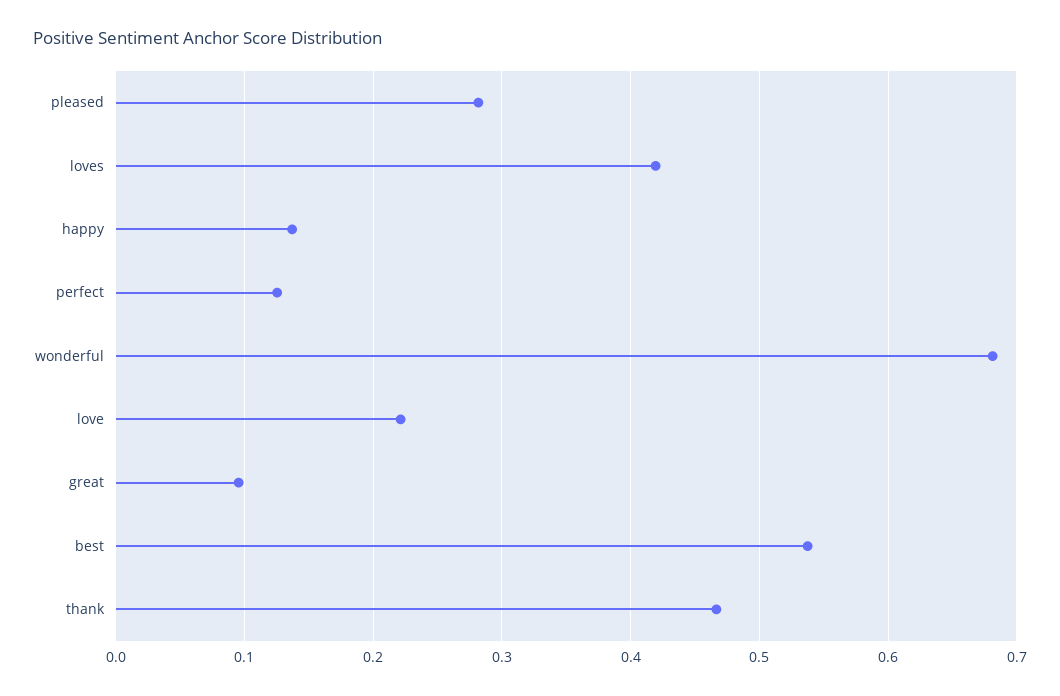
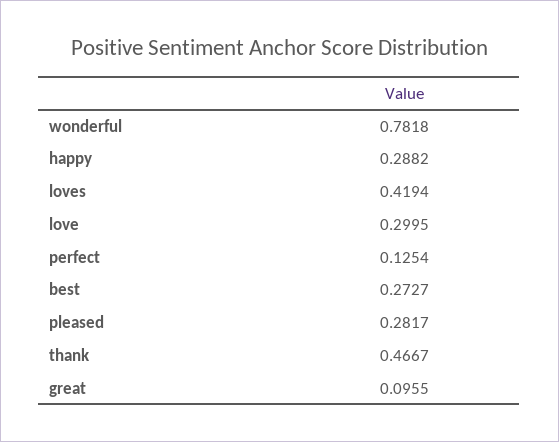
happy: 0.14 -> 0.2882
wonderful: 0.68 -> 0.7818
love: 0.22 -> 0.2995
best: 0.54 -> 0.2727

